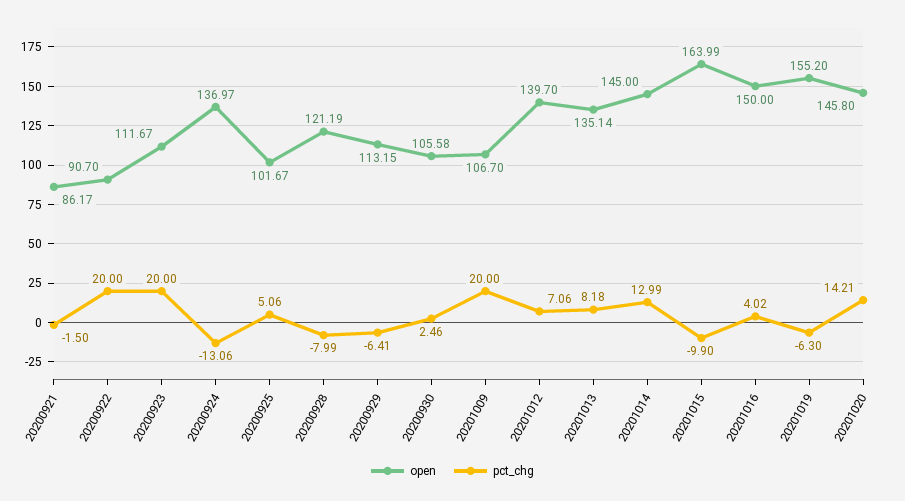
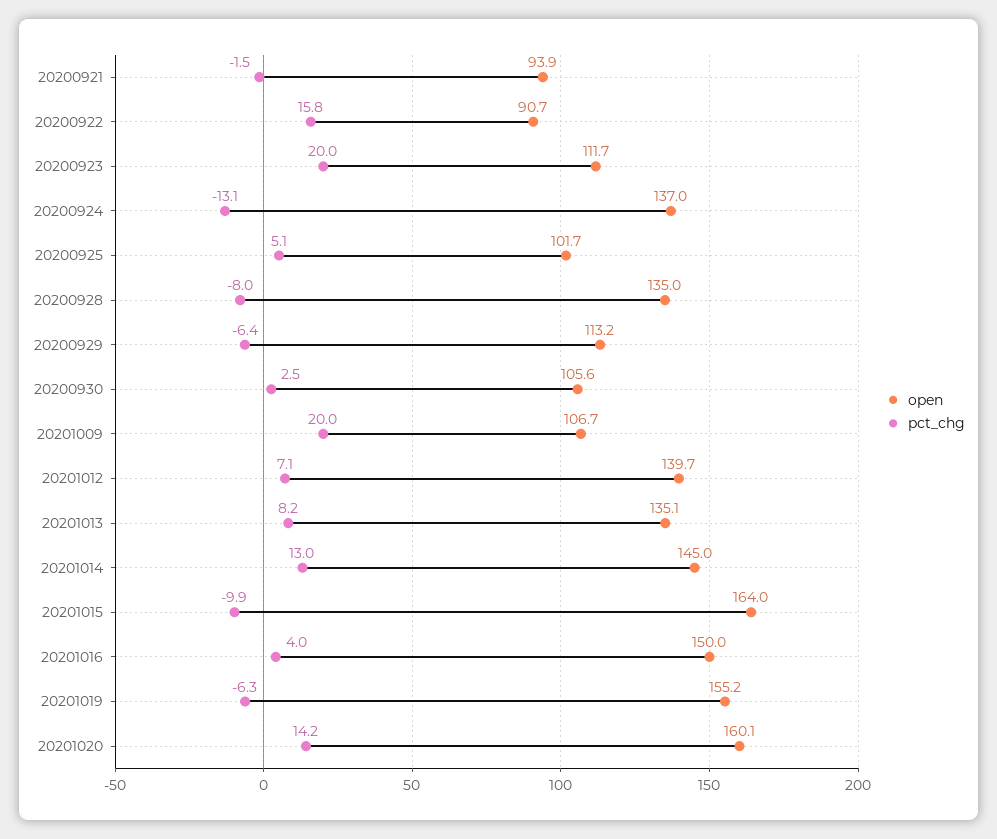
open, 20200921: 86.17 -> 93.9
pct_chg, 20200922: 20 -> 15.8
open, 20200928: 121.19 -> 135
open, 20201020: 145.8 -> 160.1

